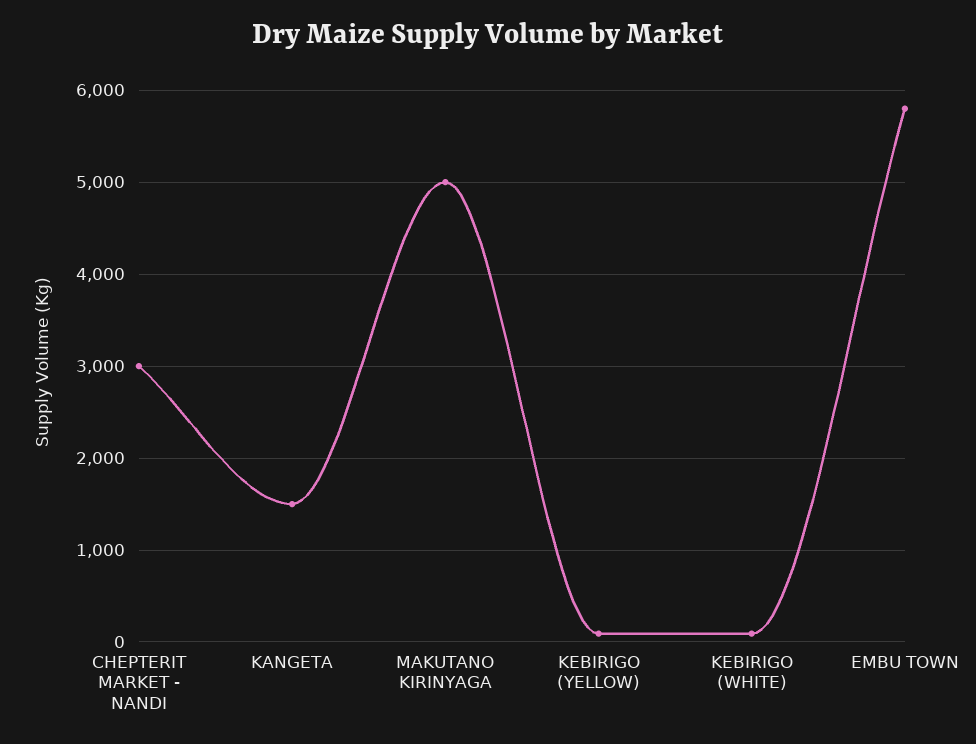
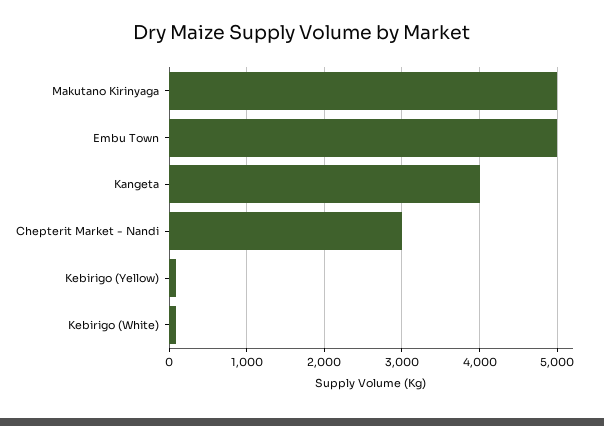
KANGETA: 1500 -> 4000
EMBU TOWN: 5800 -> 5000

